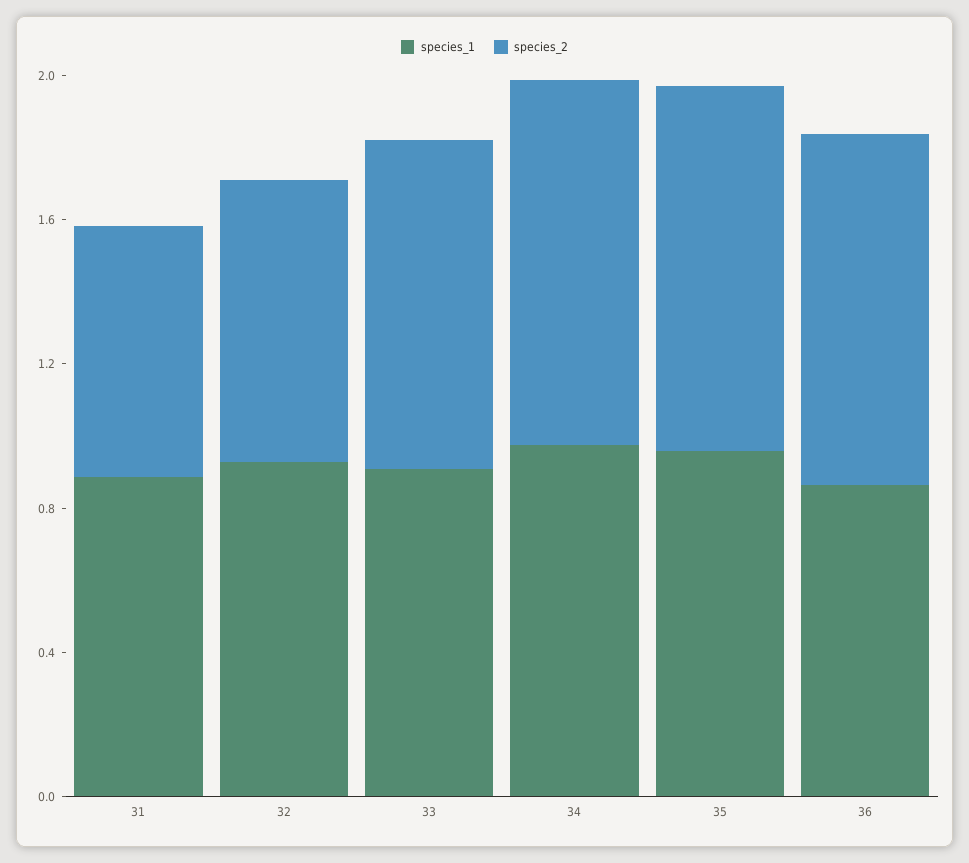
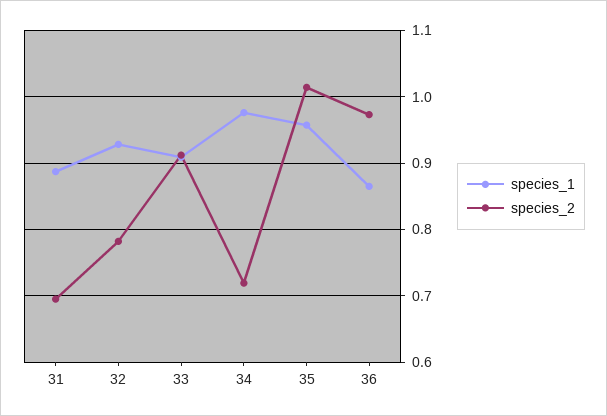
species_2, 34: 1 -> 0.72

